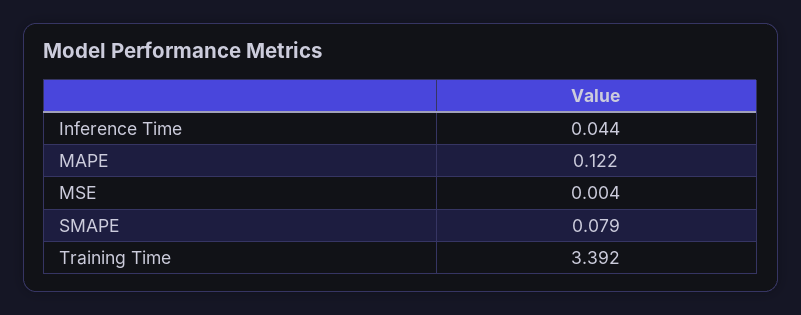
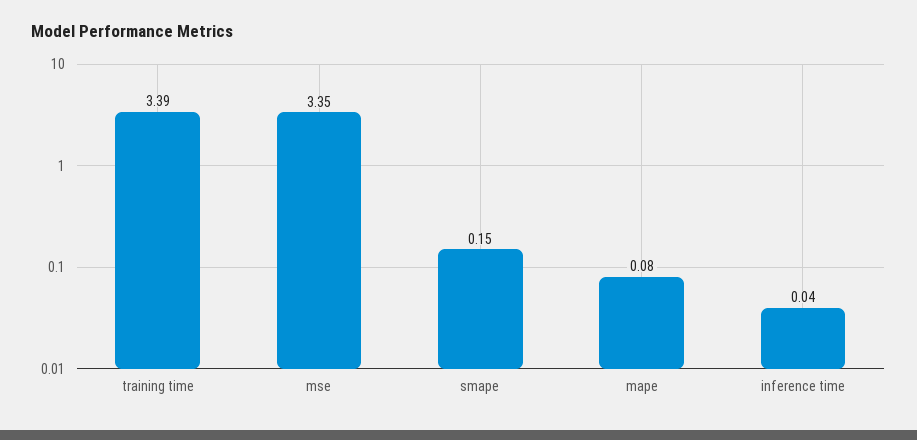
MAPE: 0.122 -> 0.08
MSE: 0.004 -> 3.35
SMAPE: 0.079 -> 0.15

